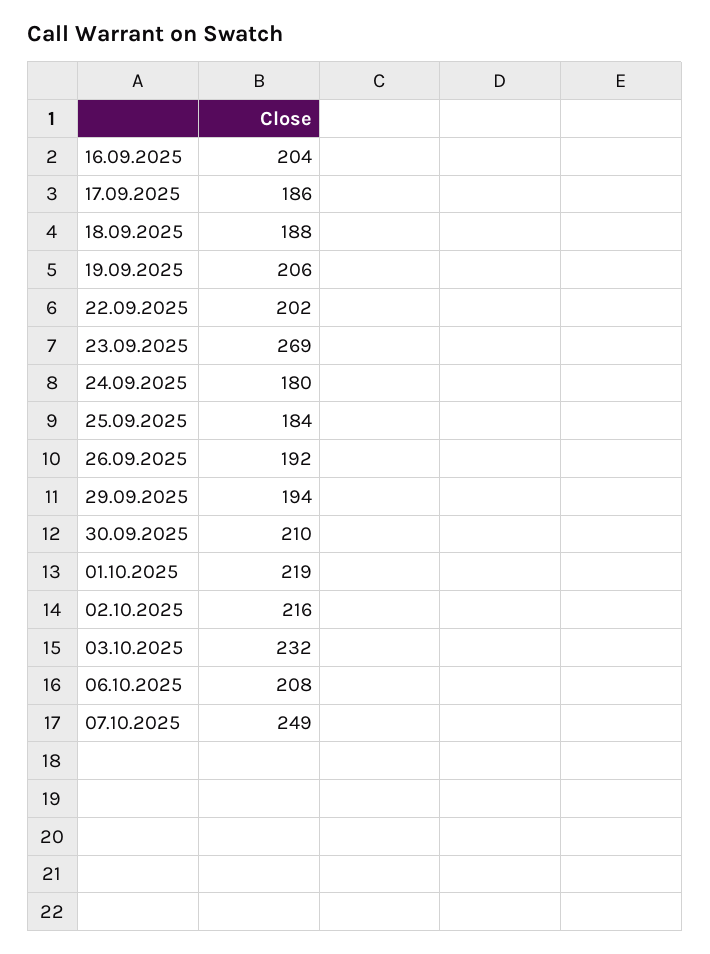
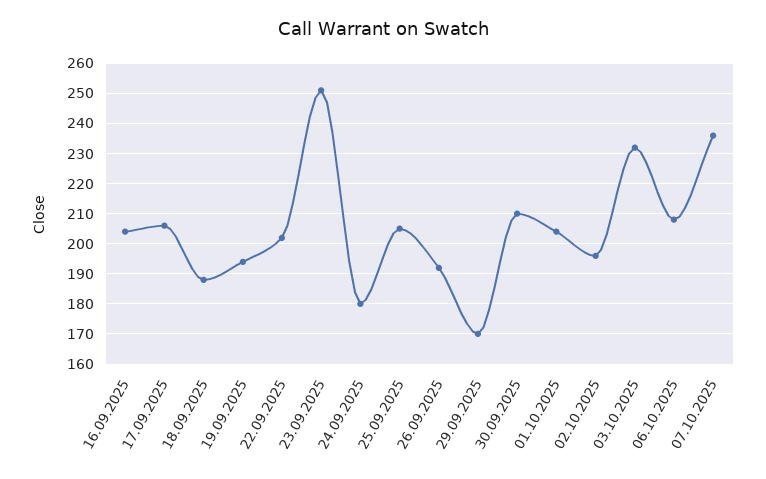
17.09.2025: 186 -> 205
19.09.2025: 206 -> 195
23.09.2025: 269 -> 250
25.09.2025: 184 -> 205
29.09.2025: 194 -> 170
01.10.2025: 219 -> 205
02.10.2025: 216 -> 195
07.10.2025: 249 -> 235

